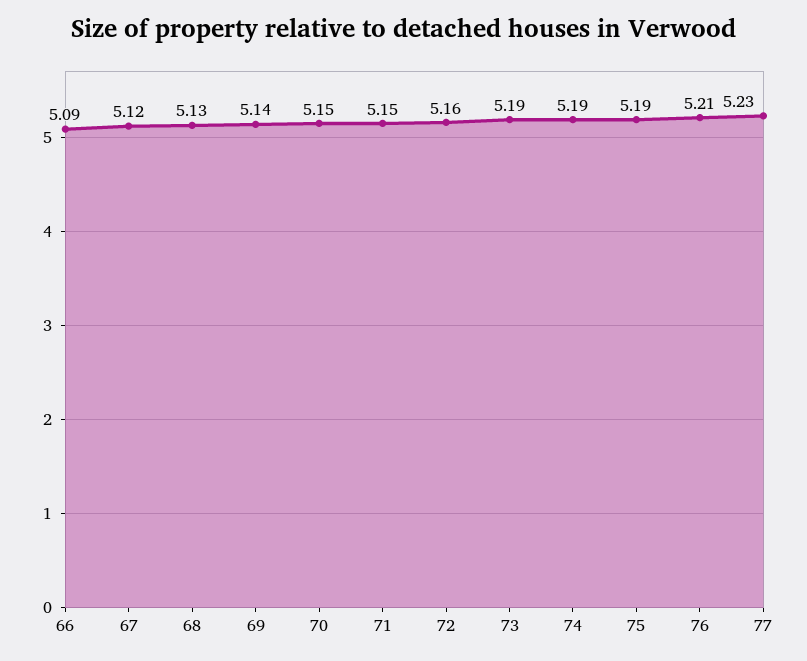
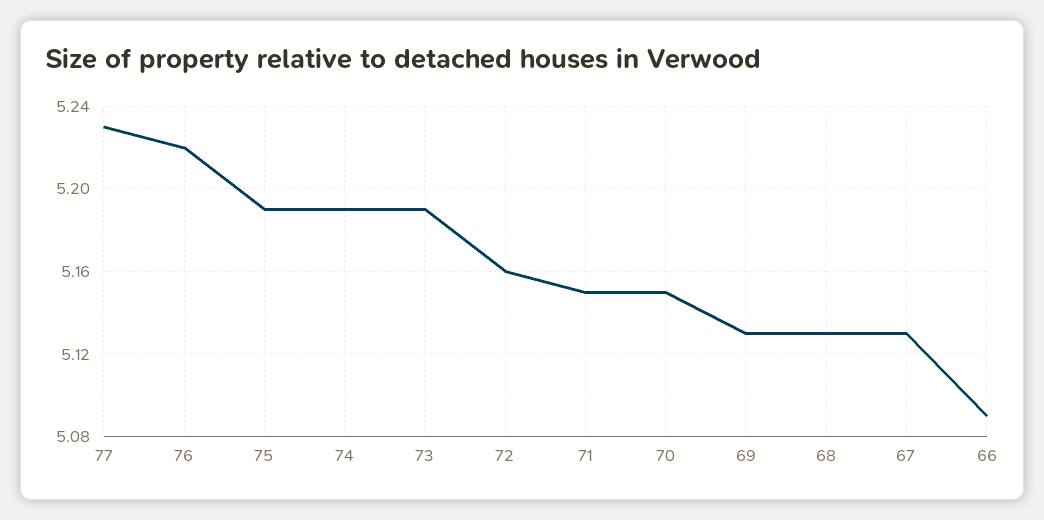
67: 5.12 -> 5.13
69: 5.14 -> 5.13
76: 5.21 -> 5.22

